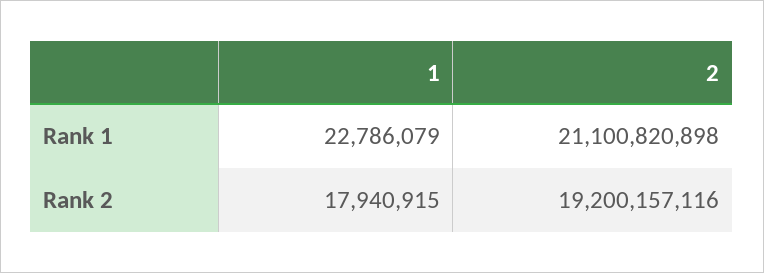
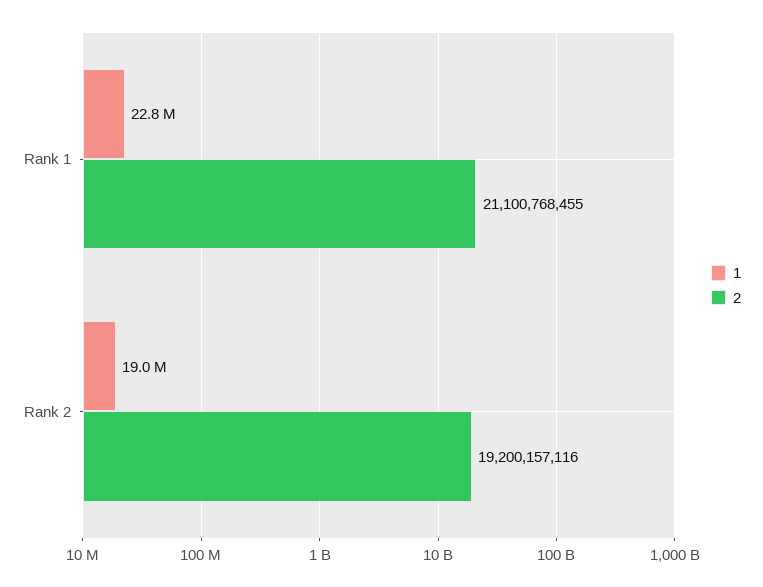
2, Rank 1: 21100820898 -> 21100768455
1, Rank 2: 17940915 -> 19000000

